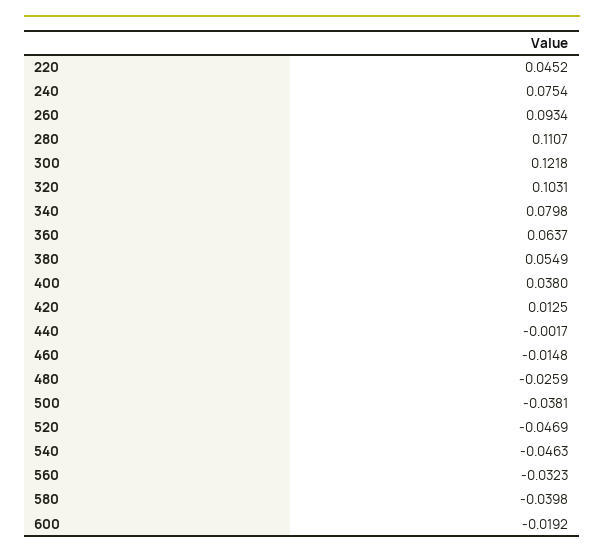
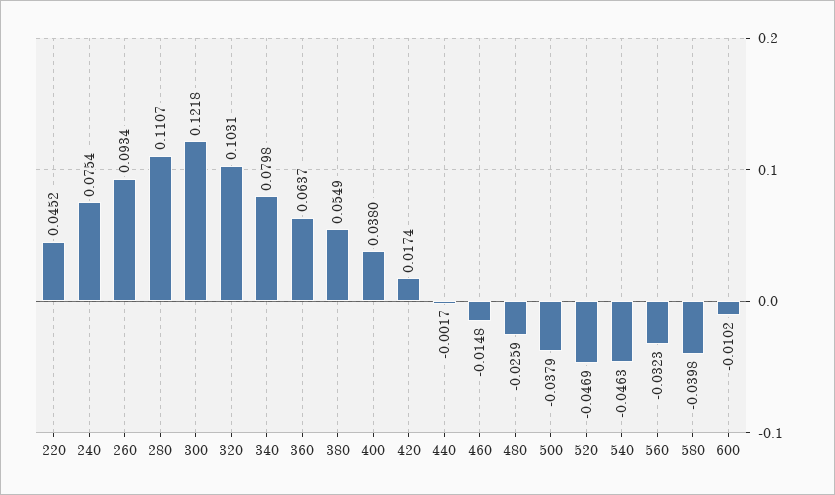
420: 0.0125 -> 0.0174
500: -0.0381 -> -0.0379
600: -0.0192 -> -0.0102

